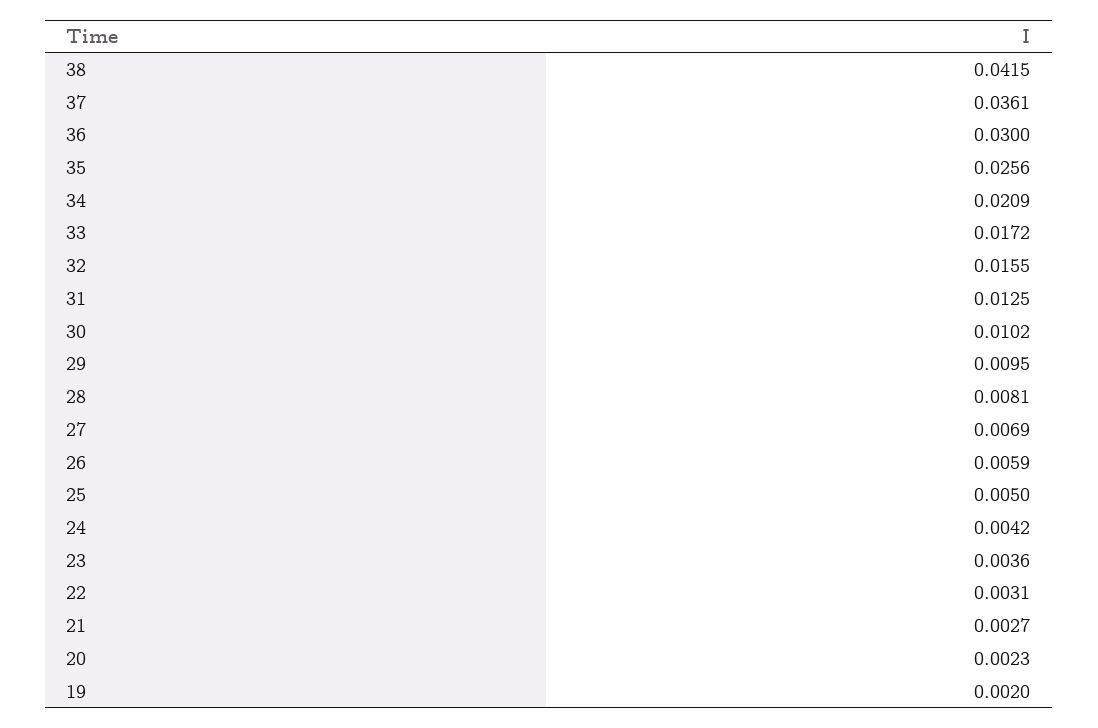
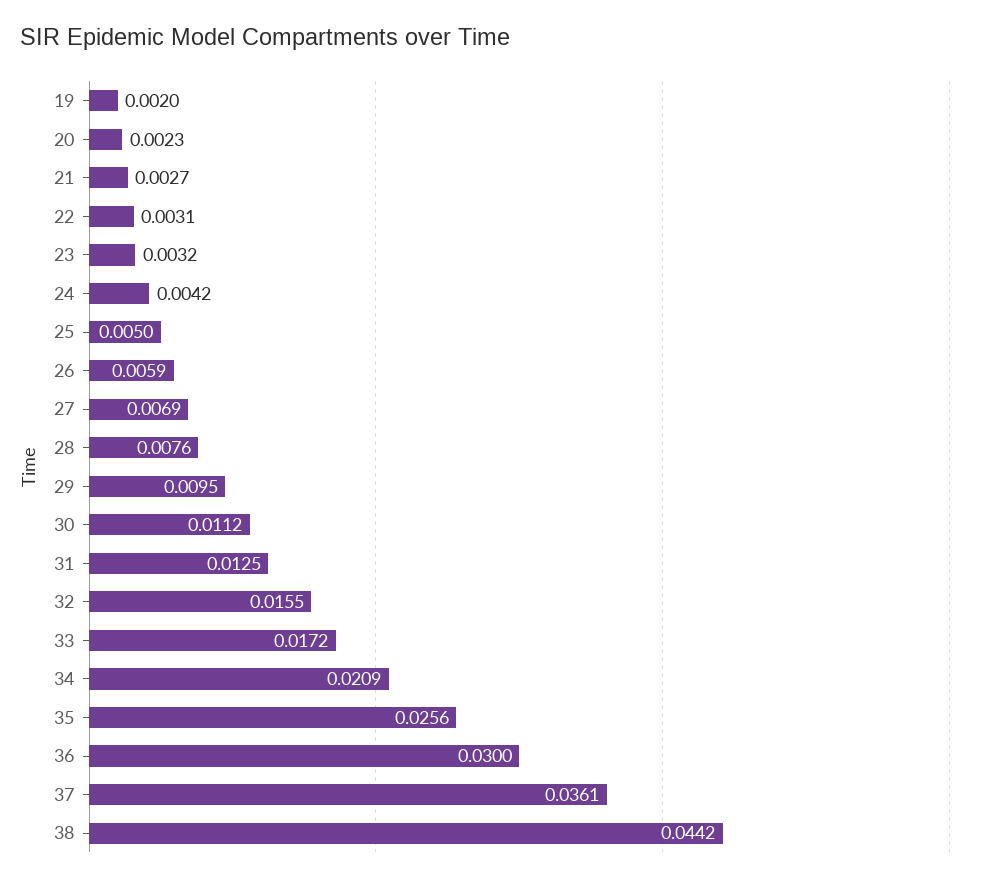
38: 0.0415 -> 0.0442
30: 0.0102 -> 0.0112
28: 0.0081 -> 0.0076
23: 0.0036 -> 0.0032

